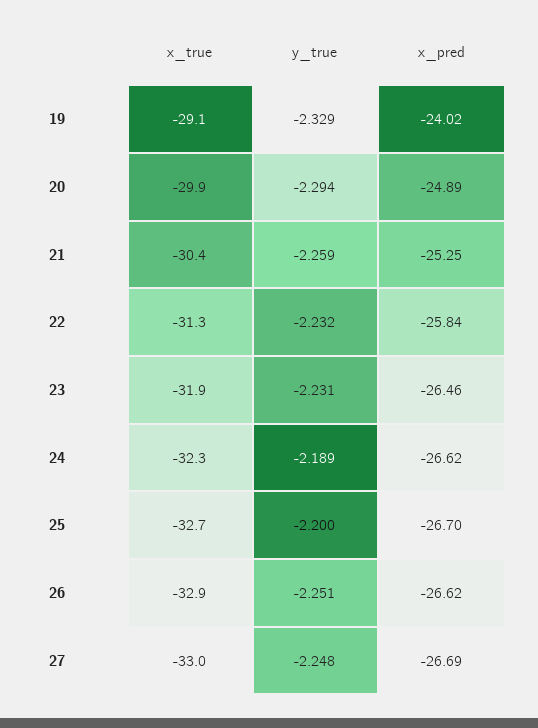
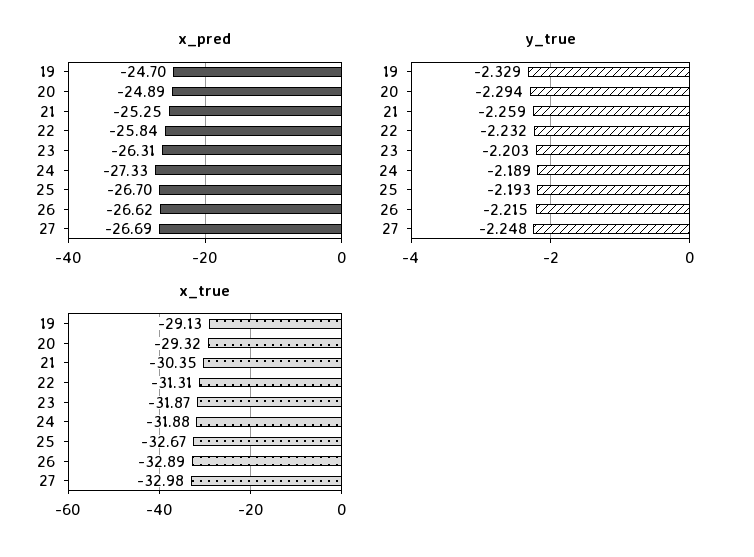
x_pred, 19: -24.02 -> -24.7
x_true, 20: -29.9 -> -29.32
y_true, 23: -2.231 -> -2.203
x_pred, 23: -26.46 -> -26.31
x_true, 24: -32.3 -> -31.88
x_pred, 24: -26.62 -> -27.33
y_true, 25: -2.2 -> -2.193
y_true, 26: -2.251 -> -2.215

